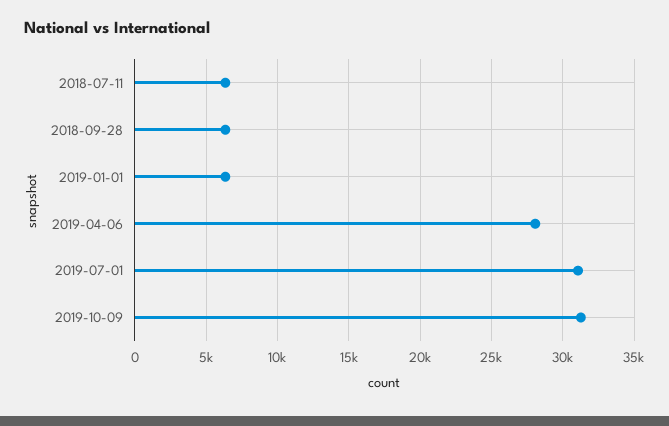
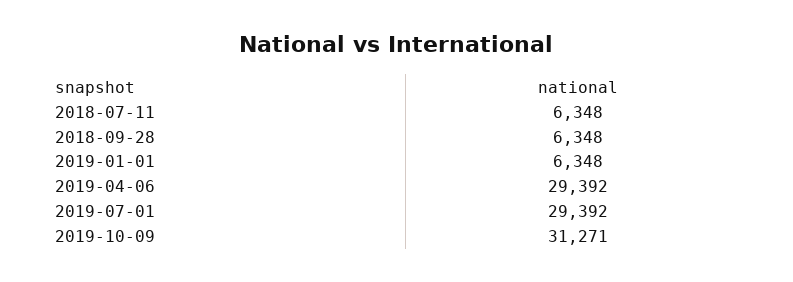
2019-04-06: 28000 -> 29392
2019-07-01: 31000 -> 29392

